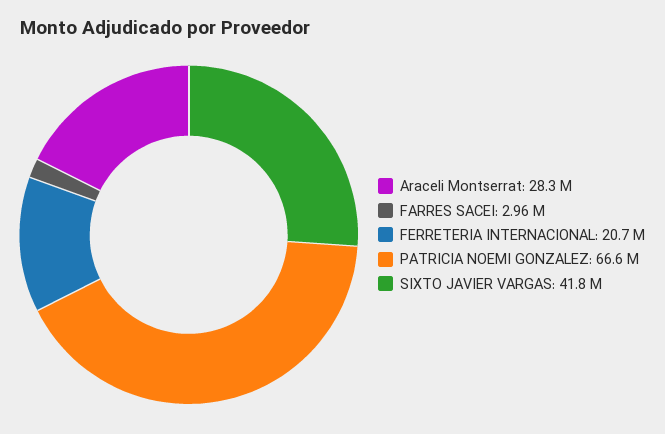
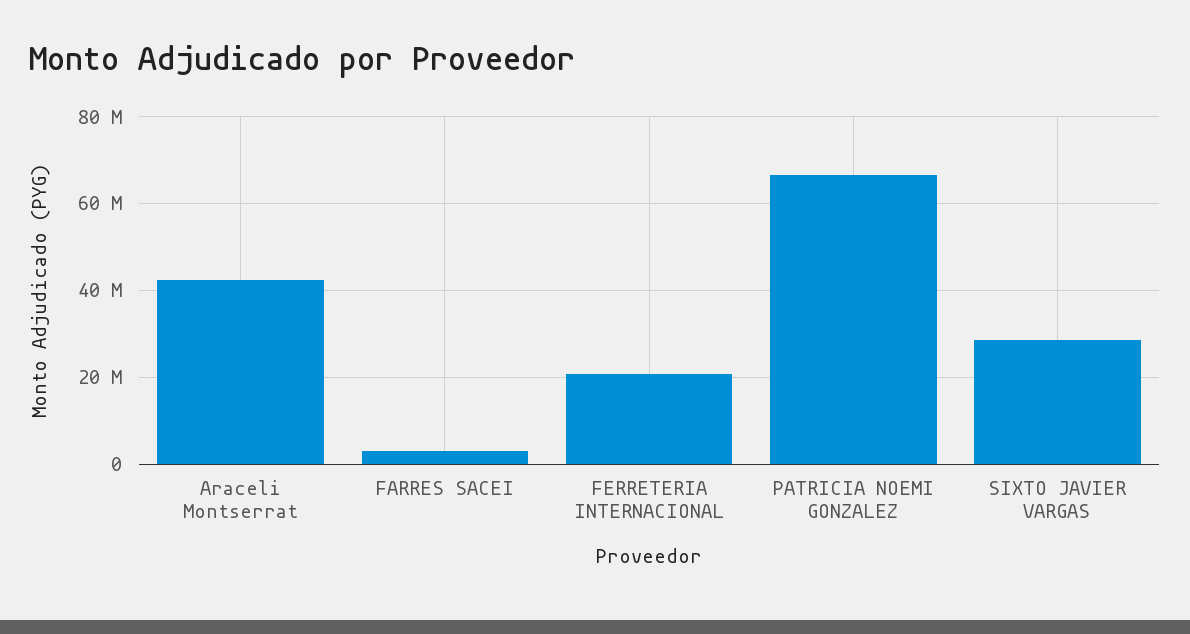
Araceli Montserrat: 28300000 -> 42000000
SIXTO JAVIER VARGAS: 41800000 -> 28000000

